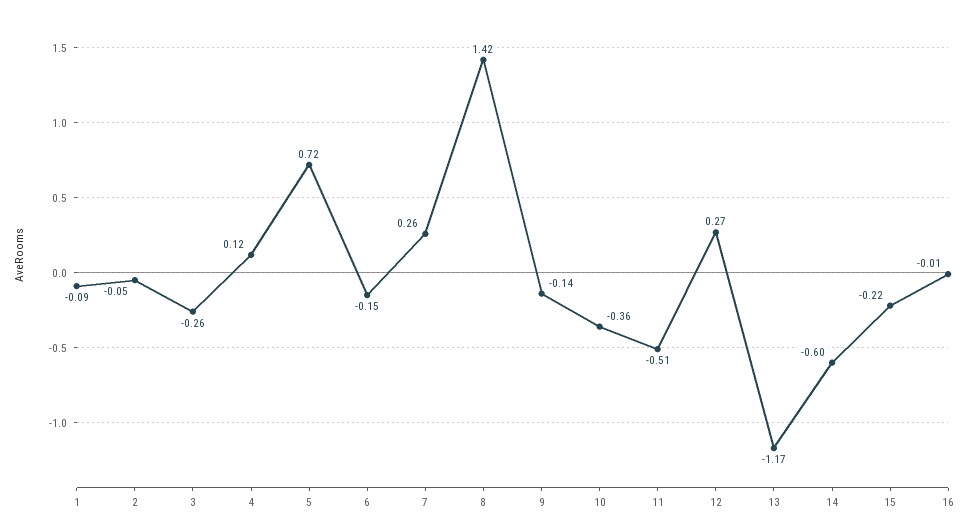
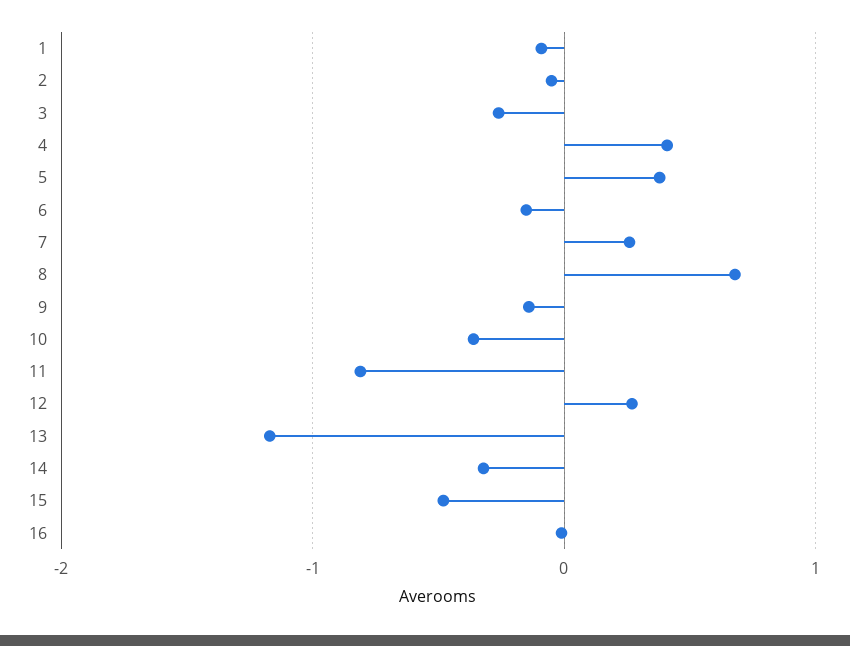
4: 0.12 -> 0.4
5: 0.72 -> 0.4
8: 1.42 -> 0.7
11: -0.51 -> -0.8
14: -0.6 -> -0.3
15: -0.22 -> -0.5

